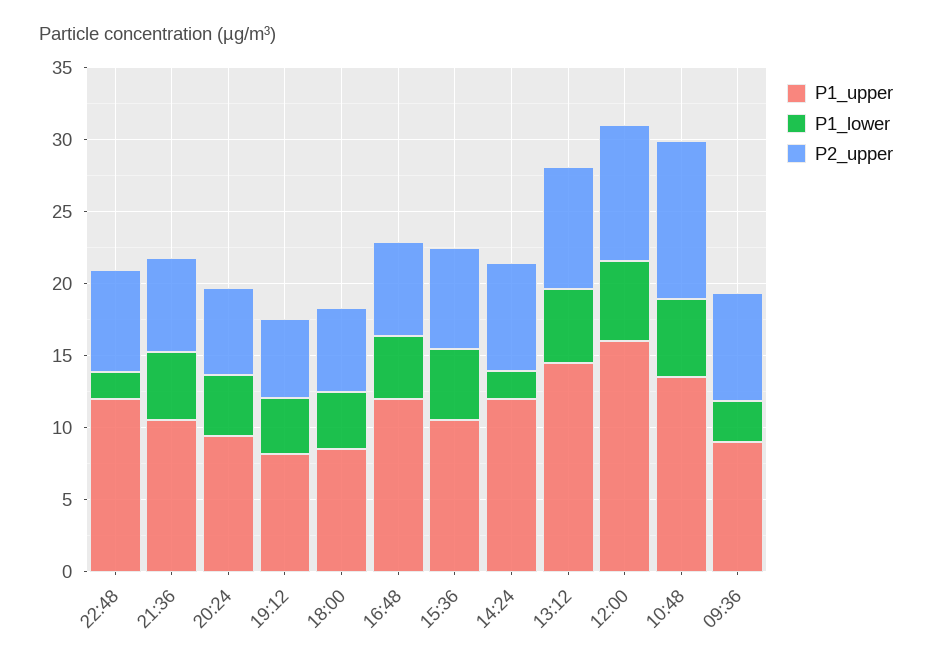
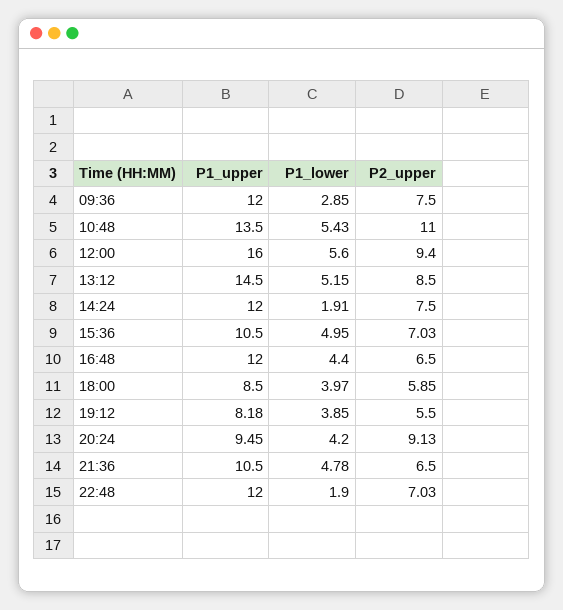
P2_upper, 20:24: 6 -> 9.13
P1_upper, 09:36: 9 -> 12

